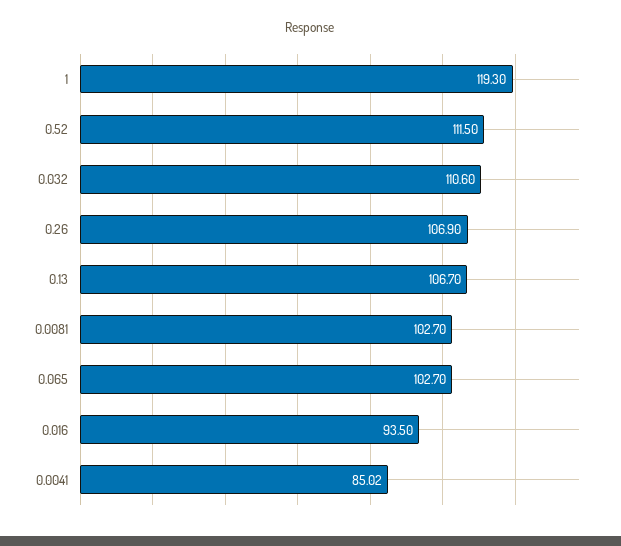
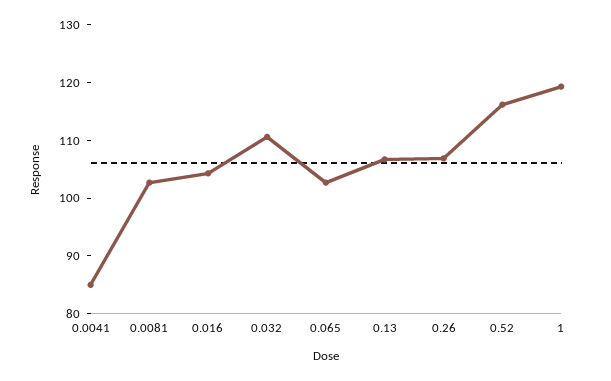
0.52: 111.5 -> 116
0.016: 93.5 -> 104

